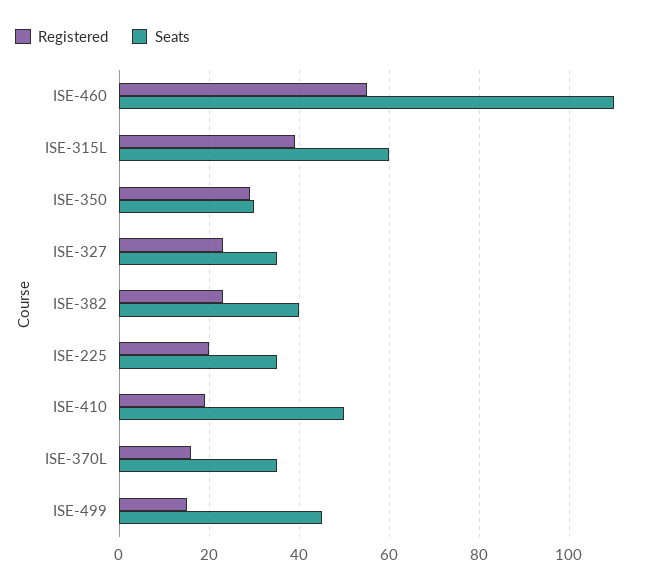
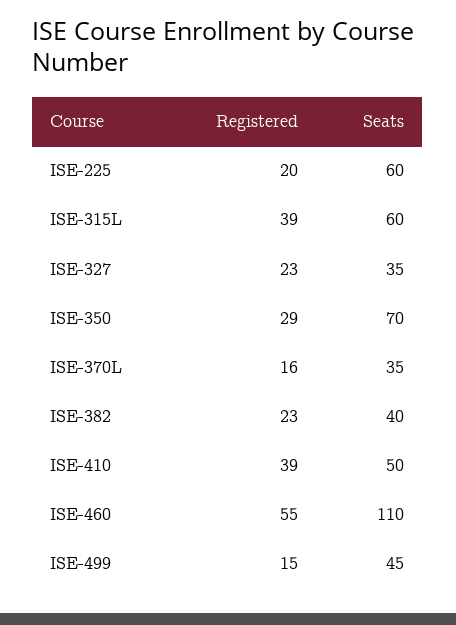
Seats, ISE-350: 30 -> 70
Seats, ISE-225: 35 -> 60
Registered, ISE-410: 20 -> 39

